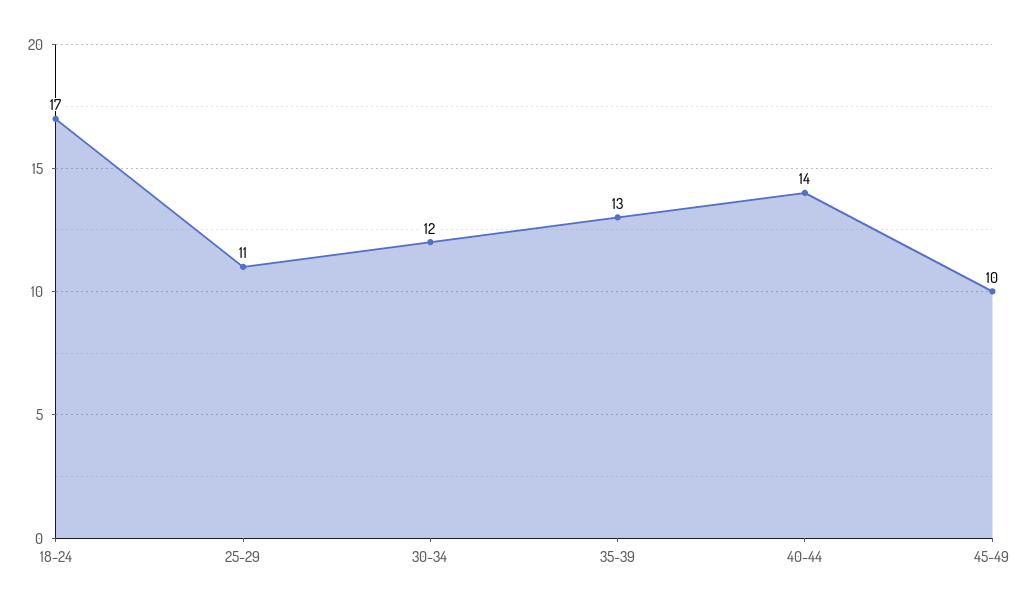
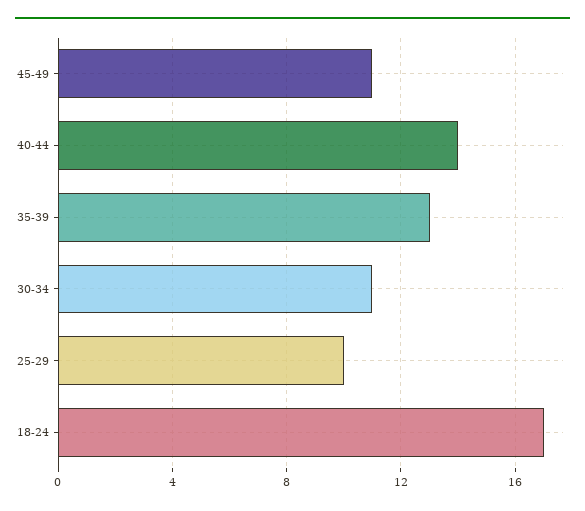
25-29: 11 -> 10
30-34: 12 -> 11
45-49: 10 -> 11

